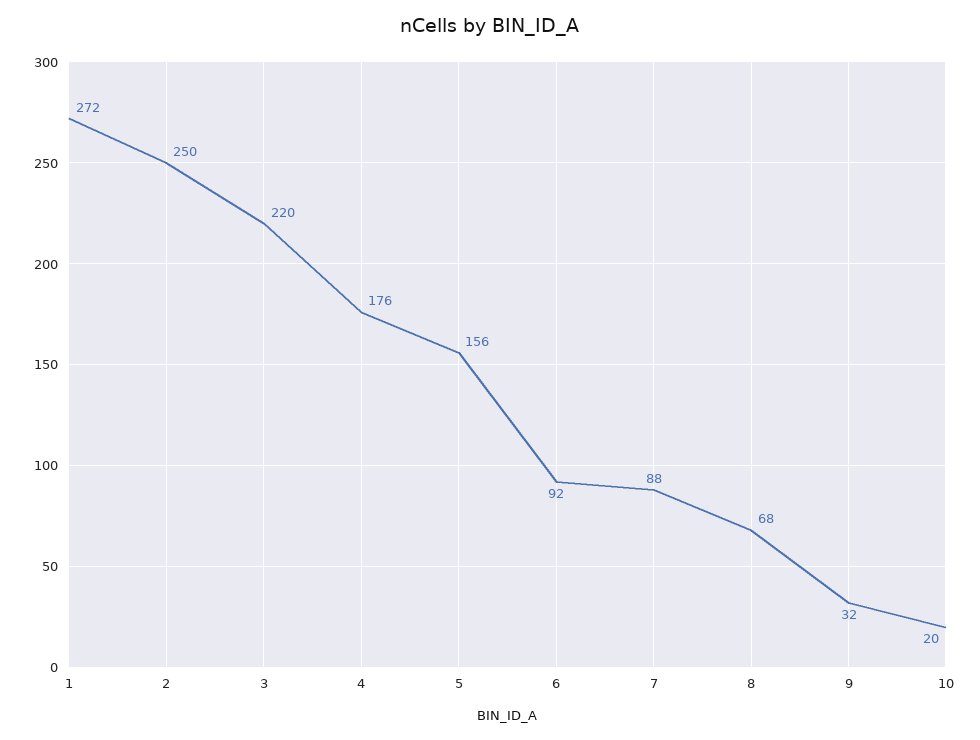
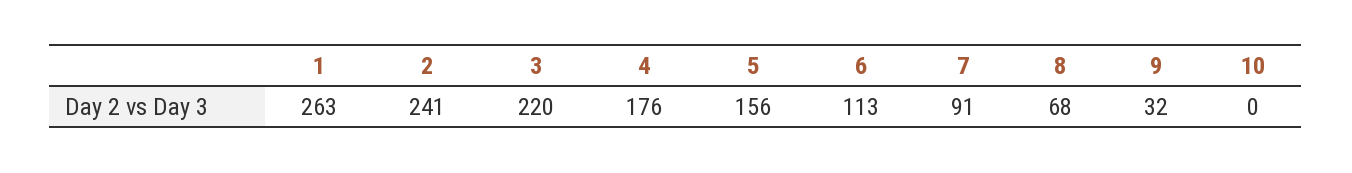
1: 272 -> 263
2: 250 -> 241
6: 92 -> 113
7: 88 -> 91
10: 20 -> 0

